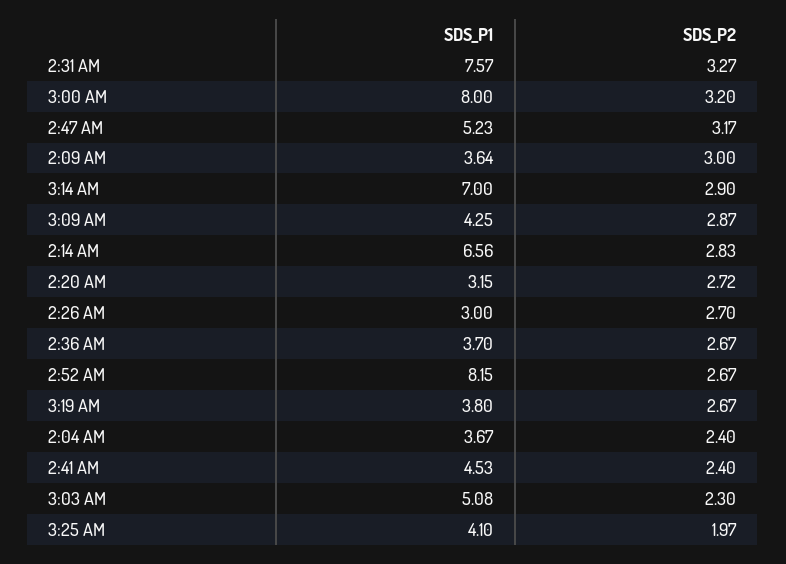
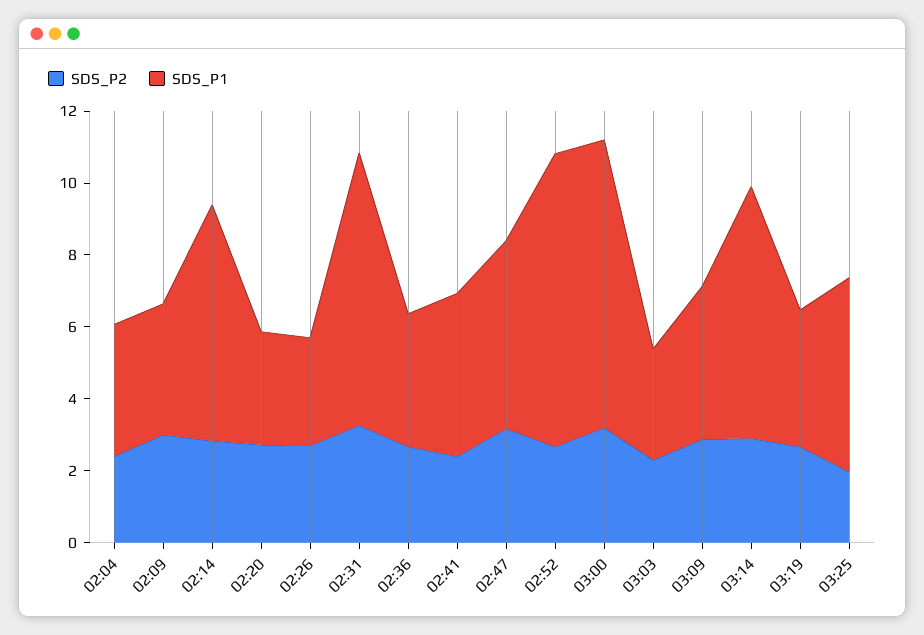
SDS_P1, 3:03 AM: 5.08 -> 3
SDS_P1, 3:25 AM: 4.1 -> 5.5

